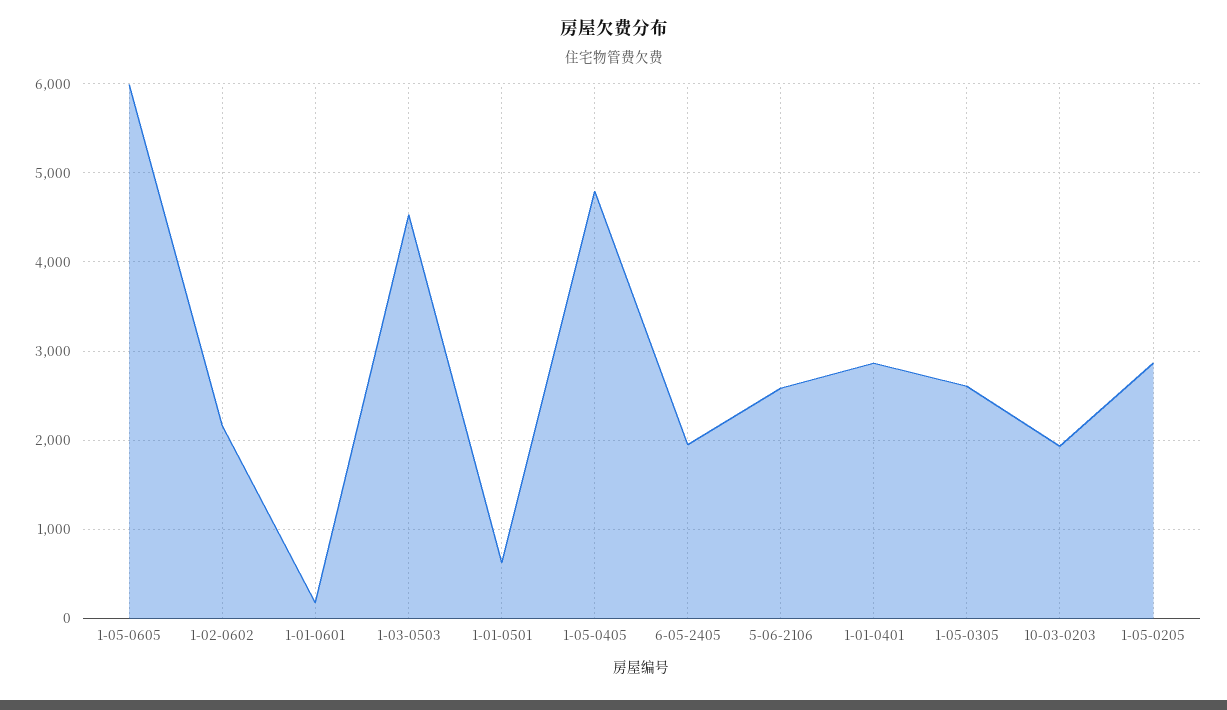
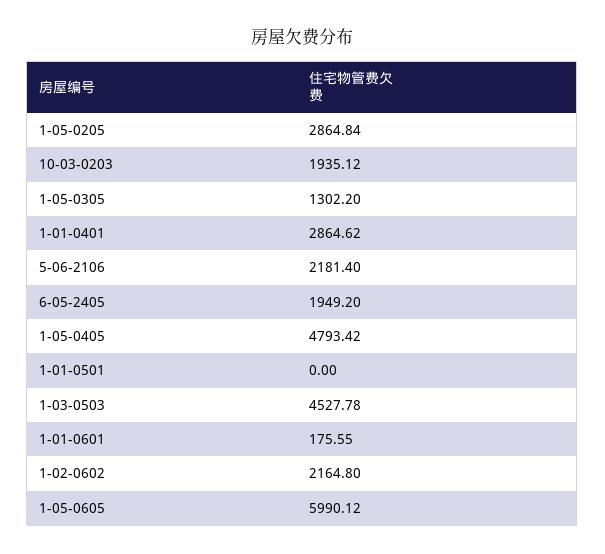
1-01-0501: 600 -> 0
5-06-2106: 2600 -> 2181.4
1-05-0305: 2600 -> 1302.2

